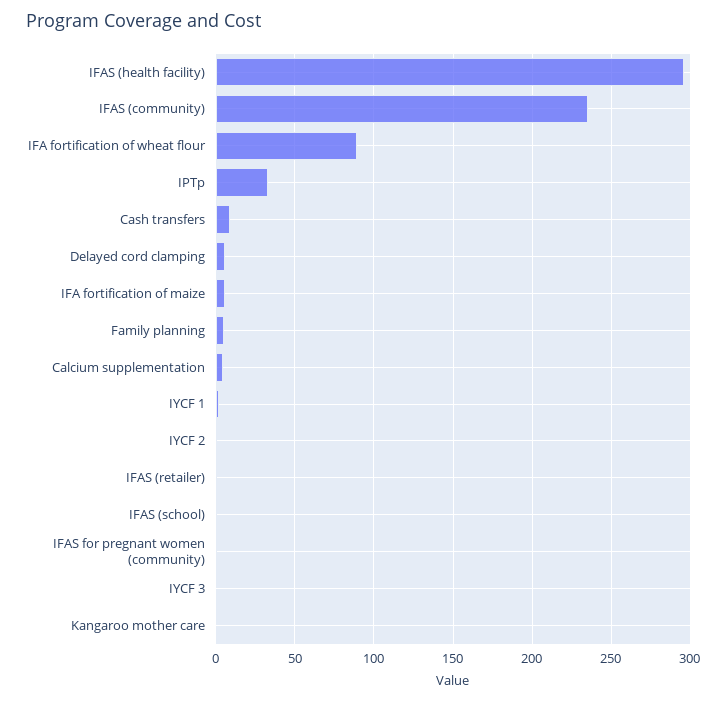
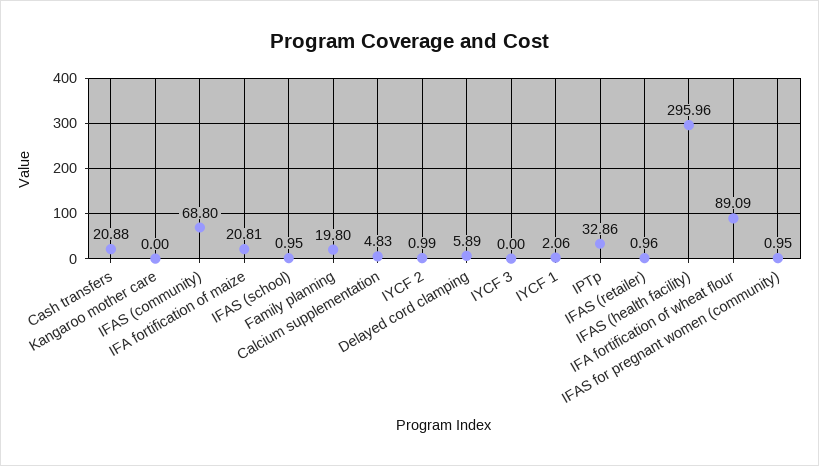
IFAS (community): 235 -> 68.8
Cash transfers: 10 -> 20.88
IFA fortification of maize: 5 -> 20.81
Family planning: 5 -> 19.8

